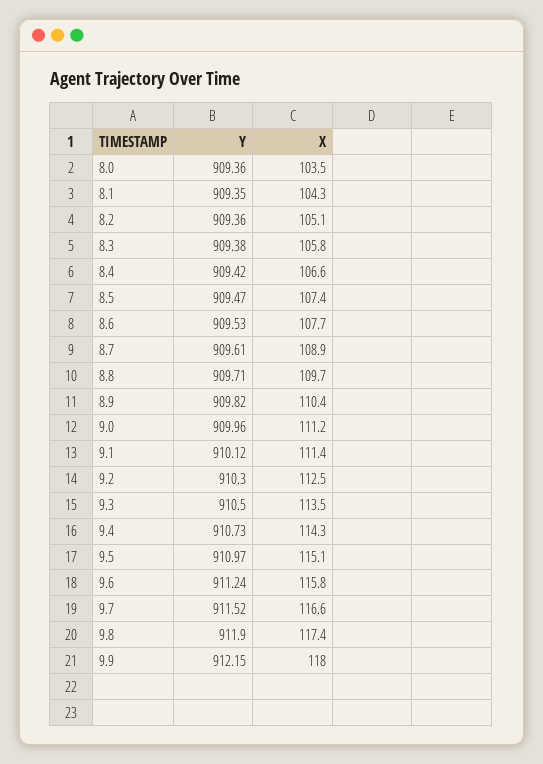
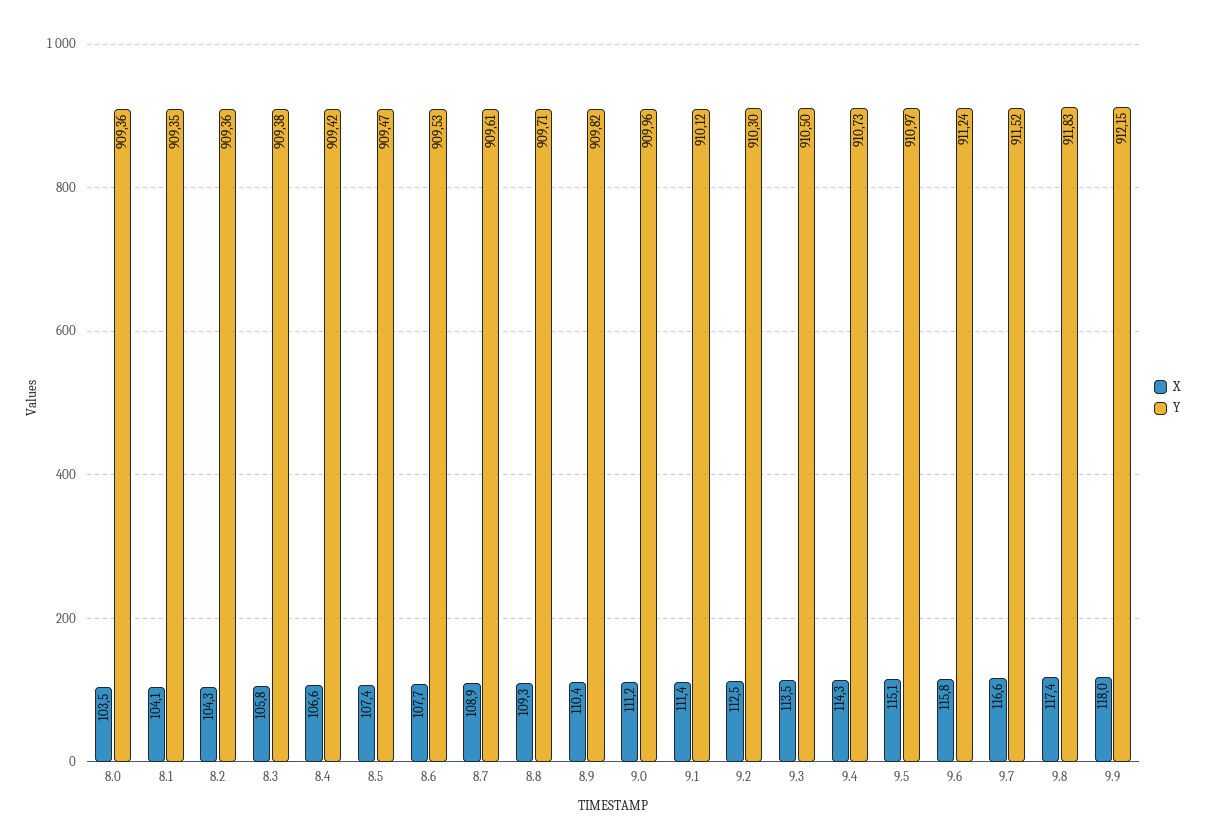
X, 8.1: 104.3 -> 104.1
X, 8.2: 105.1 -> 104.3
X, 8.8: 109.7 -> 109.3
Y, 9.8: 911.9 -> 911.83

